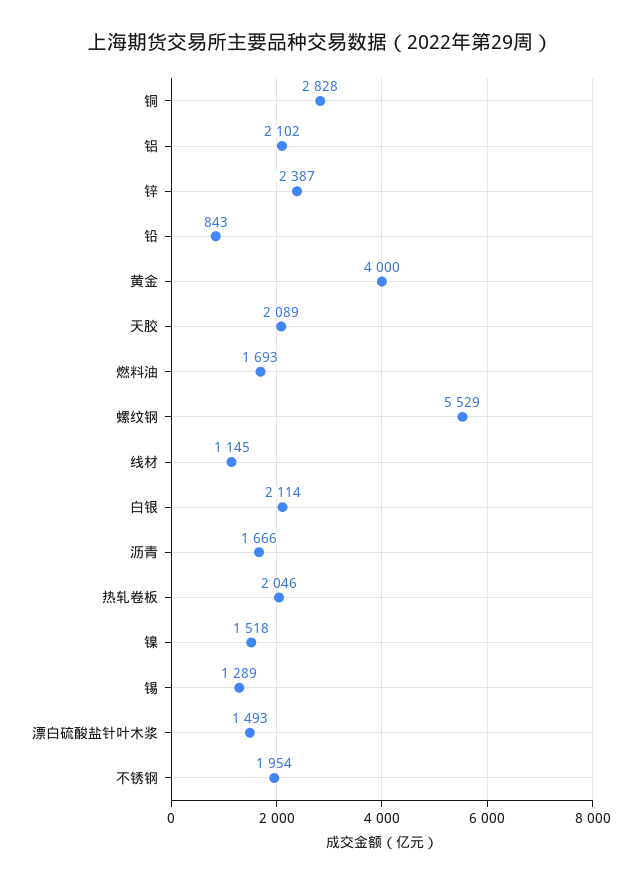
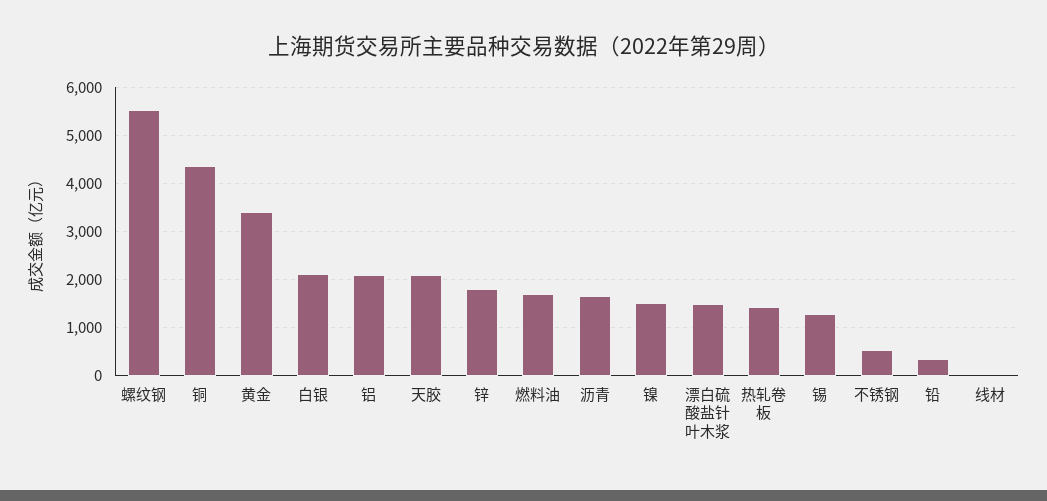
铜: 2828 -> 4400
锌: 2387 -> 1800
铅: 843 -> 400
黄金: 4000 -> 3400
线材: 1145 -> 0
热轧卷板: 2046 -> 1400
不锈钢: 1954 -> 600

